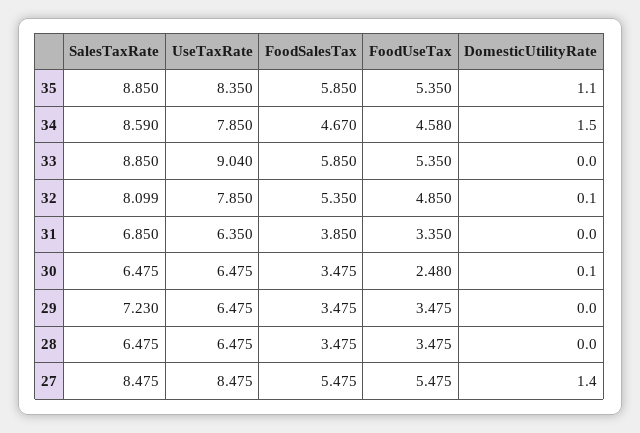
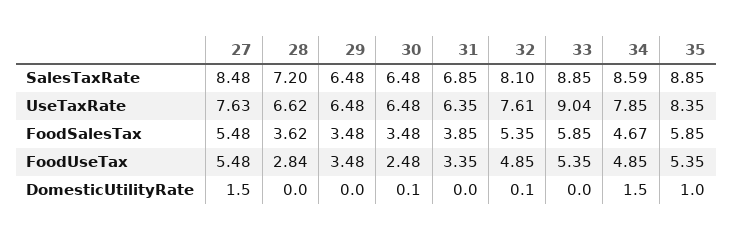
DomesticUtilityRate, 35: 1.1 -> 1
FoodUseTax, 34: 4.58 -> 4.85
UseTaxRate, 32: 7.85 -> 7.61
SalesTaxRate, 29: 7.23 -> 6.48
SalesTaxRate, 28: 6.475 -> 7.2
UseTaxRate, 28: 6.475 -> 6.62
FoodSalesTax, 28: 3.475 -> 3.62
FoodUseTax, 28: 3.475 -> 2.84
UseTaxRate, 27: 8.475 -> 7.63
DomesticUtilityRate, 27: 1.4 -> 1.5

